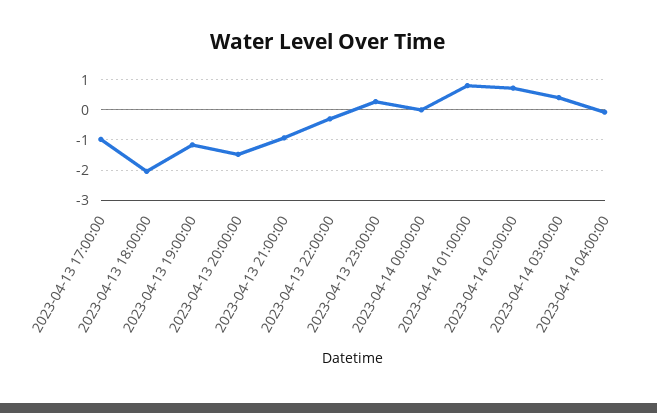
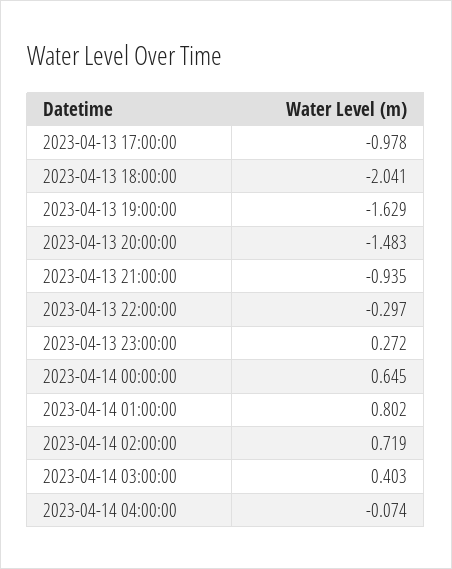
2023-04-13 19:00:00: -1.2 -> -1.629
2023-04-14 00:00:00: 0 -> 0.645

